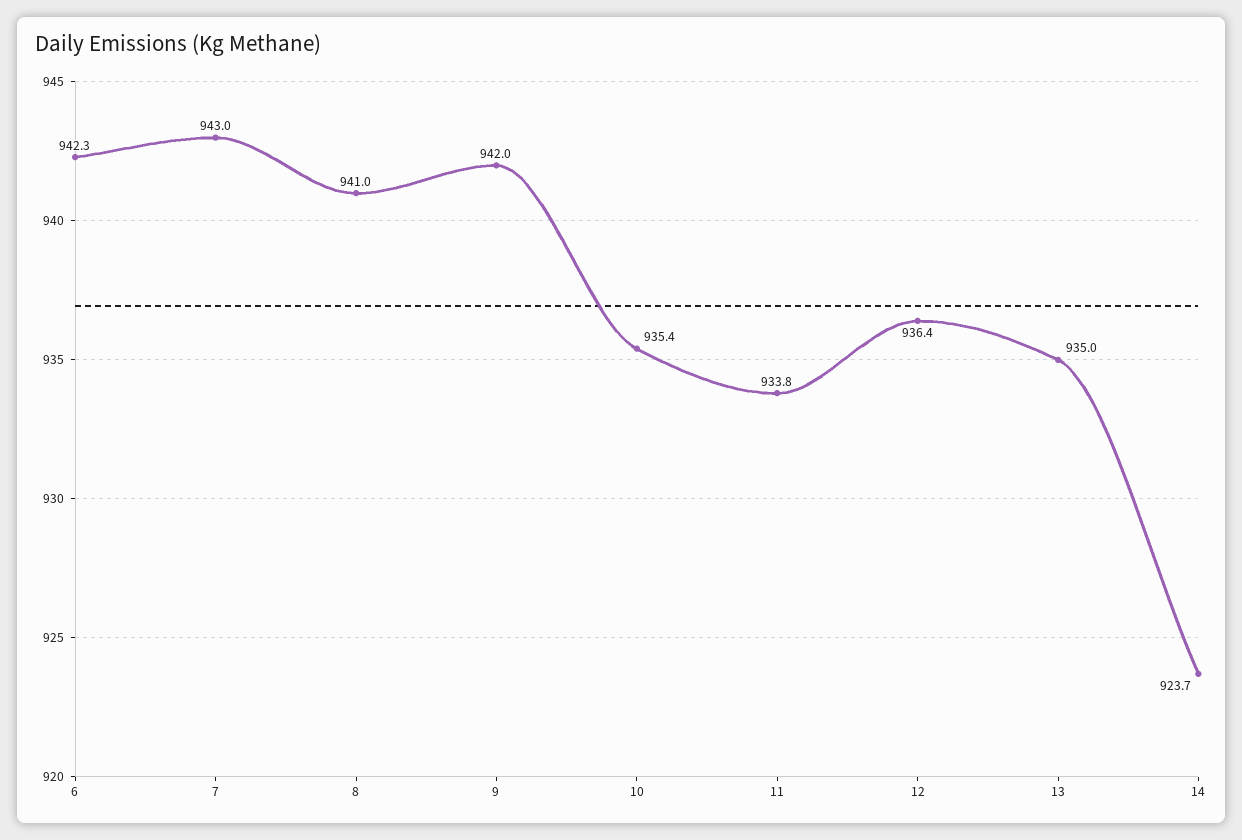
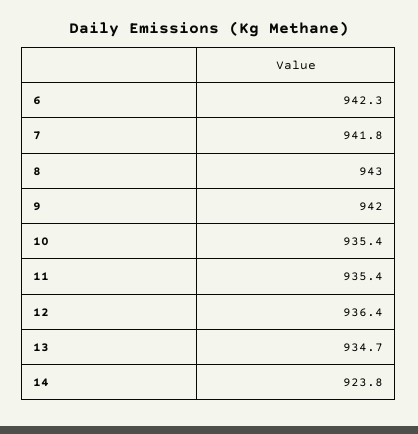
7: 943 -> 941.8
8: 941 -> 943
11: 933.8 -> 935.4
13: 935 -> 934.7
14: 923.7 -> 923.8

